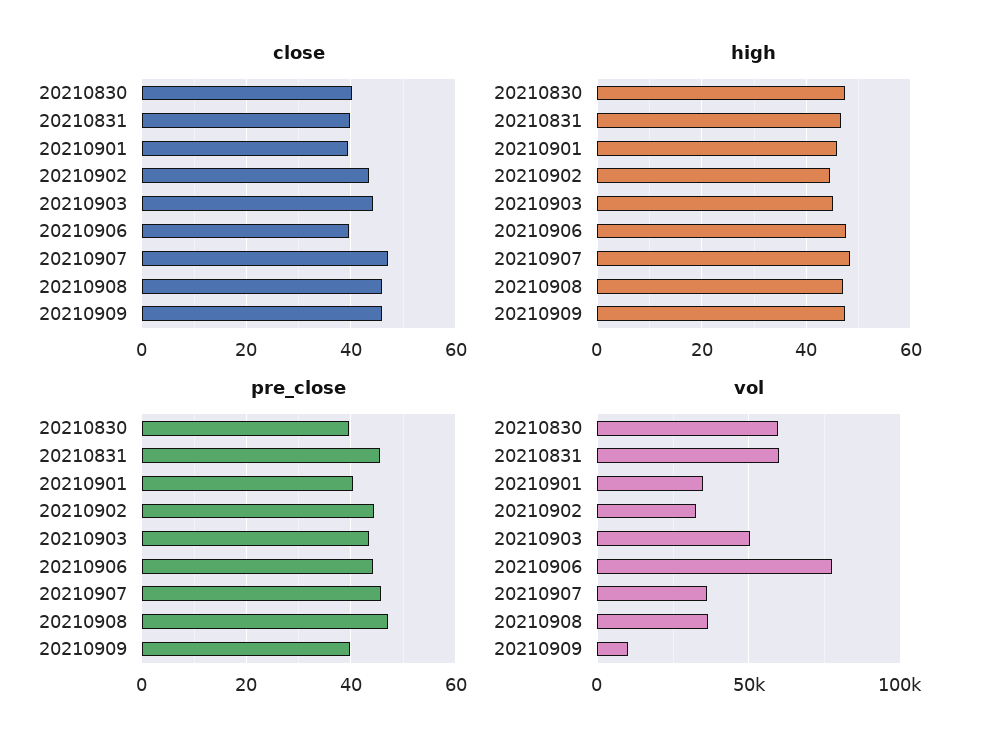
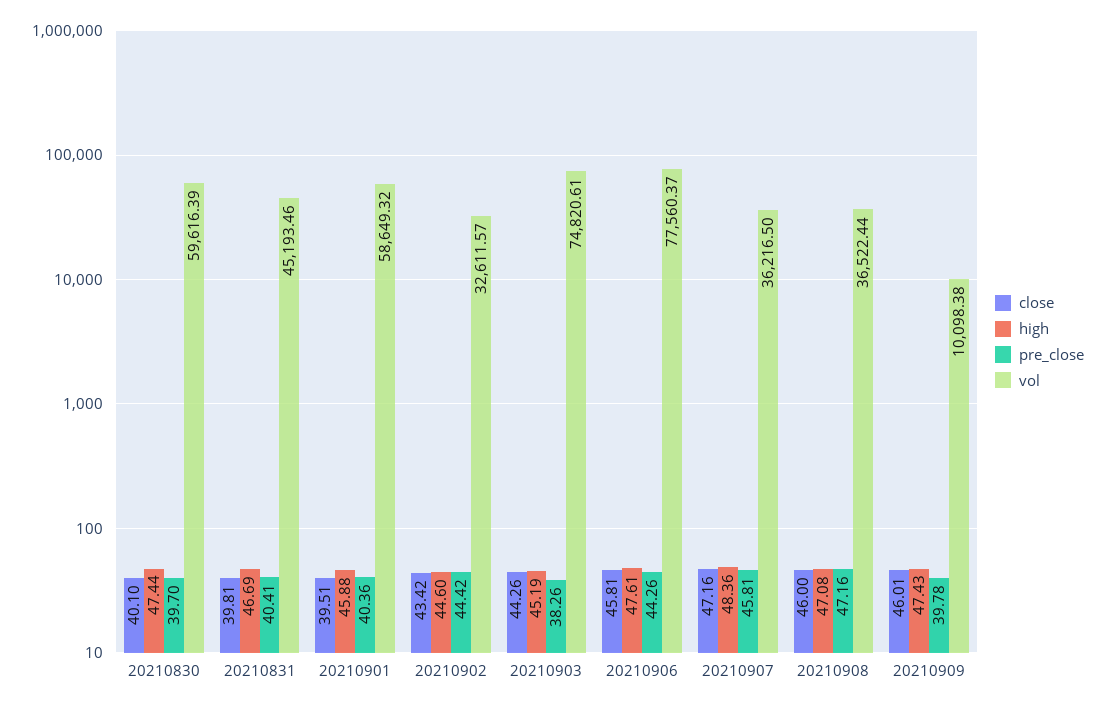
close, 20210906: 40 -> 45.81
pre_close, 20210831: 46 -> 40.41
pre_close, 20210903: 44 -> 38.26
vol, 20210831: 60000 -> 45193.46
vol, 20210901: 35000 -> 58649.32
vol, 20210903: 50000 -> 74820.61

